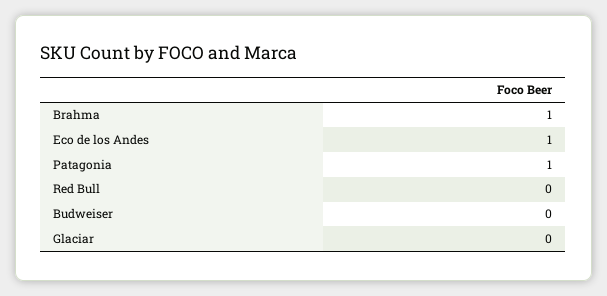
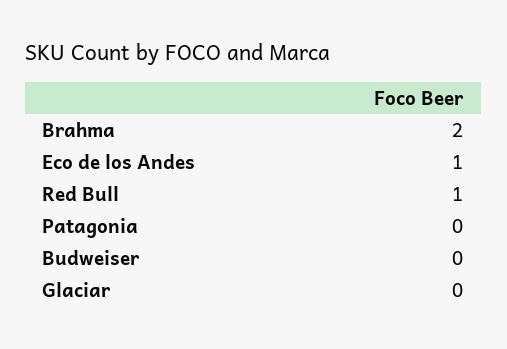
Brahma: 1 -> 2
Patagonia: 1 -> 0
Red Bull: 0 -> 1

